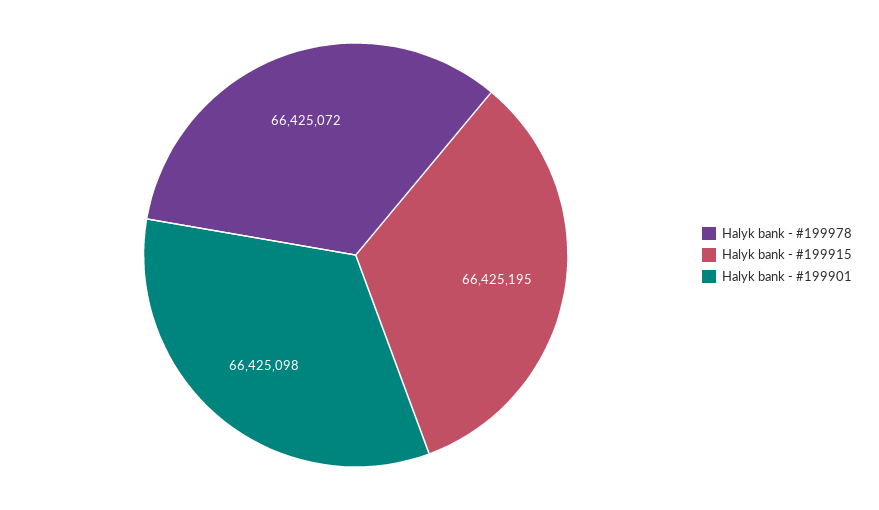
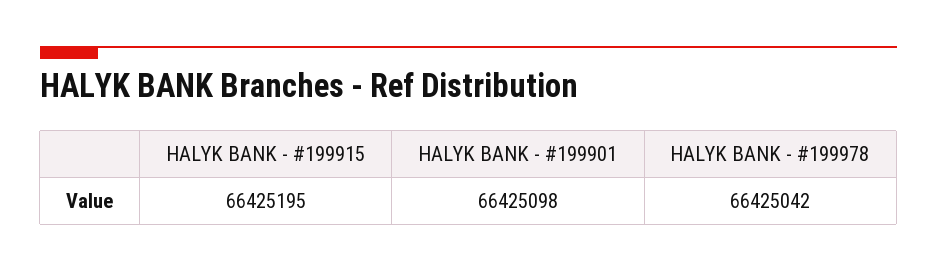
Halyk bank - #199978: 66425072 -> 66425042

